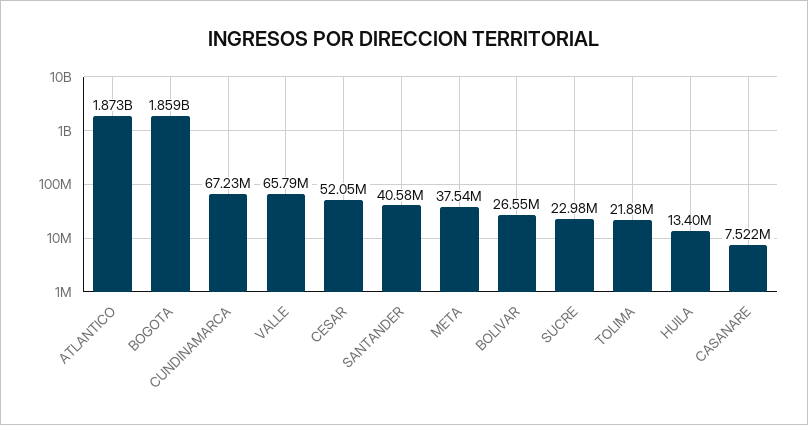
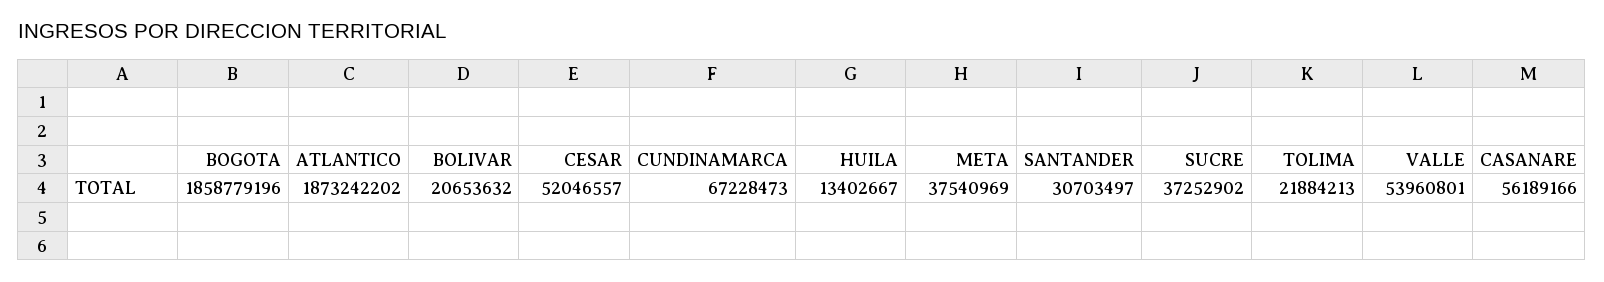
VALLE: 65790000 -> 53960801
SANTANDER: 40580000 -> 30703497
BOLIVAR: 26550000 -> 20653632
SUCRE: 22980000 -> 37252902
CASANARE: 7522000 -> 56189166

